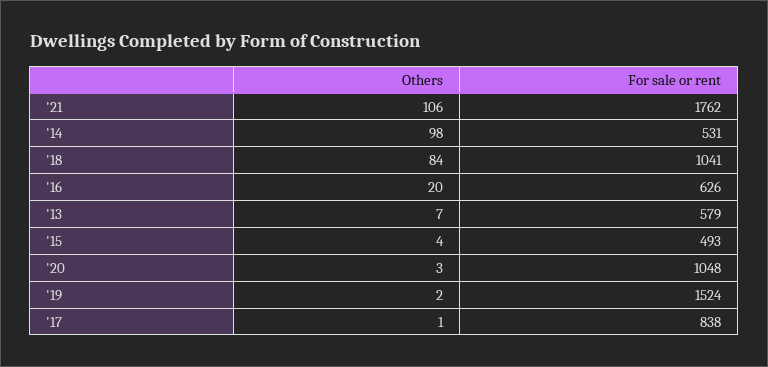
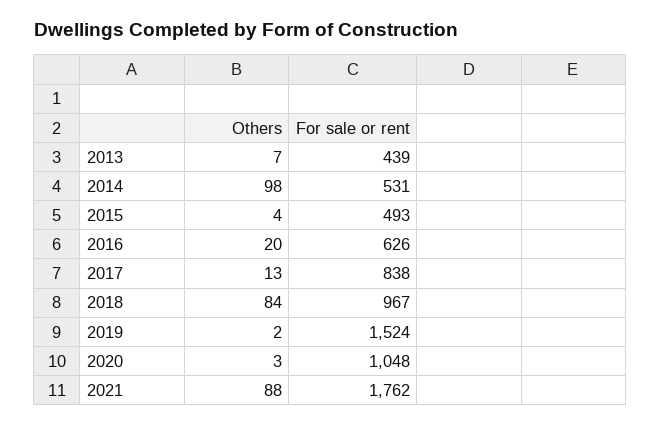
Others, '21: 106 -> 88
For sale or rent, '18: 1041 -> 967
For sale or rent, '13: 579 -> 439
Others, '17: 1 -> 13

